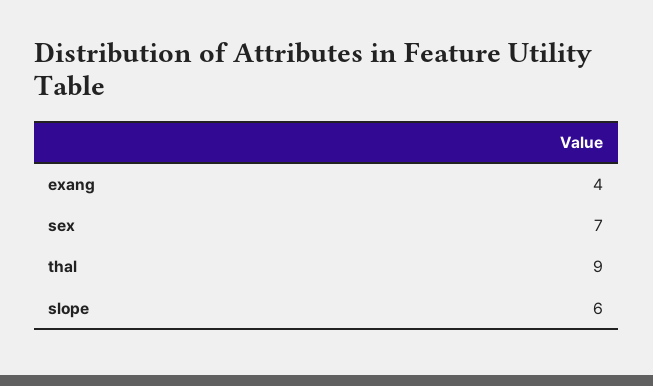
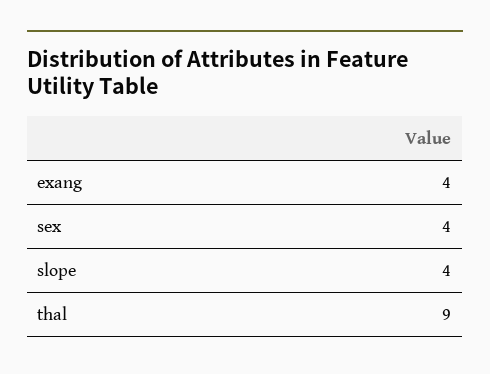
sex: 7 -> 4
slope: 6 -> 4

